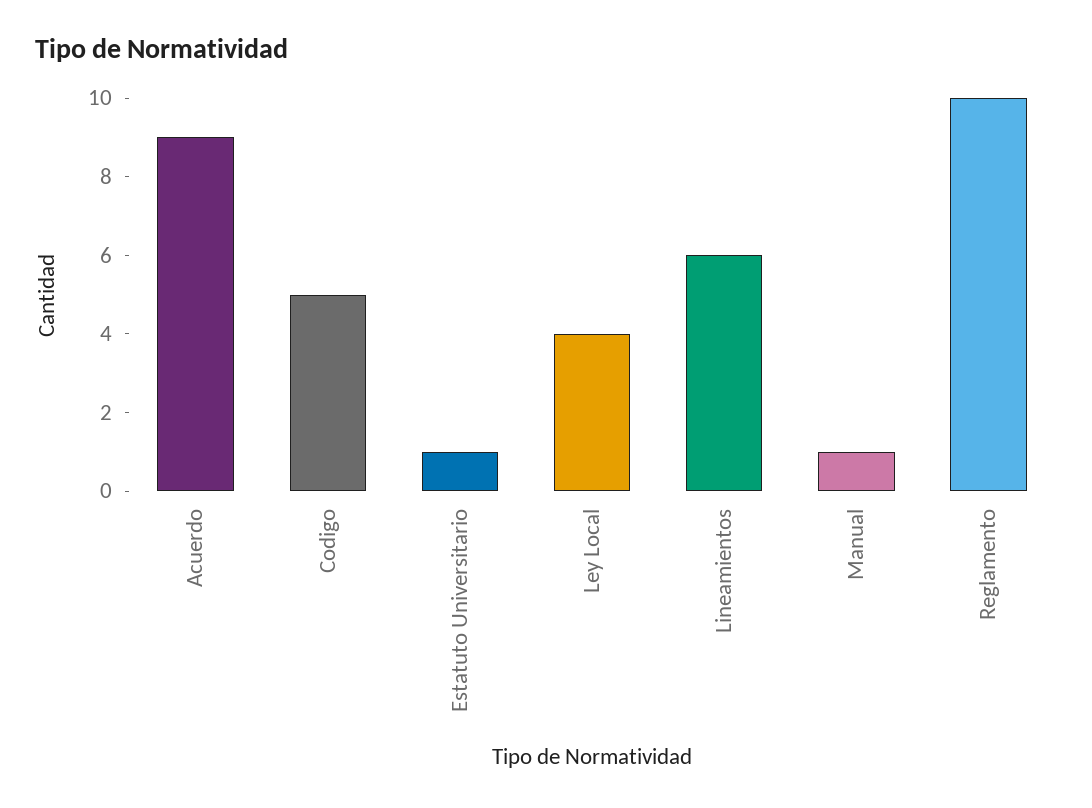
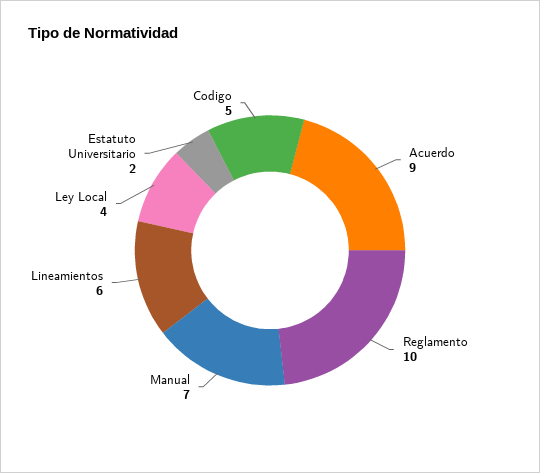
Estatuto Universitario: 1 -> 2
Manual: 1 -> 7

